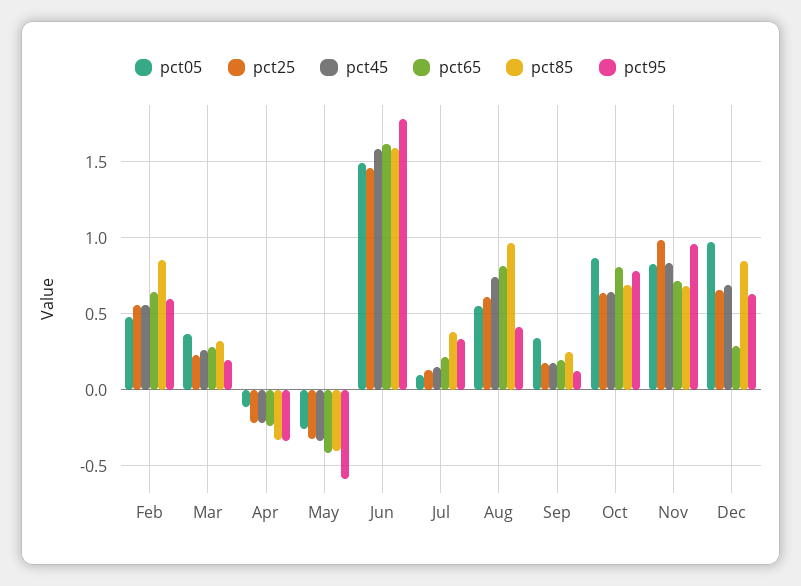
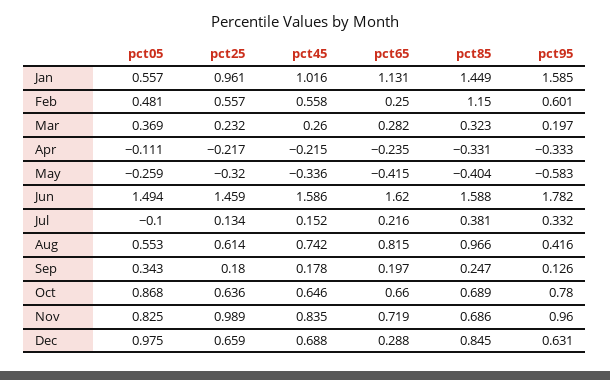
pct65, Feb: 0.65 -> 0.25
pct85, Feb: 0.85 -> 1.15
pct05, Jul: 0.1 -> -0.1
pct65, Oct: 0.8 -> 0.66
pct05, Jan: none -> 0.557
pct25, Jan: none -> 0.961
pct45, Jan: none -> 1.016
pct65, Jan: none -> 1.131
pct85, Jan: none -> 1.449
pct95, Jan: none -> 1.585

